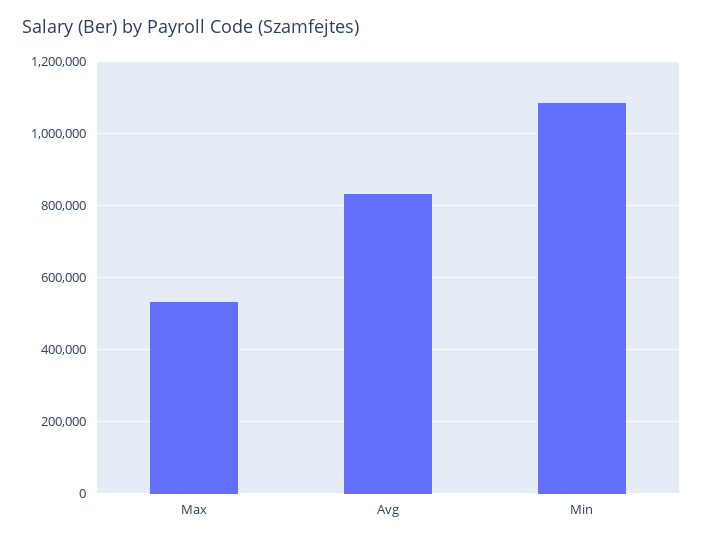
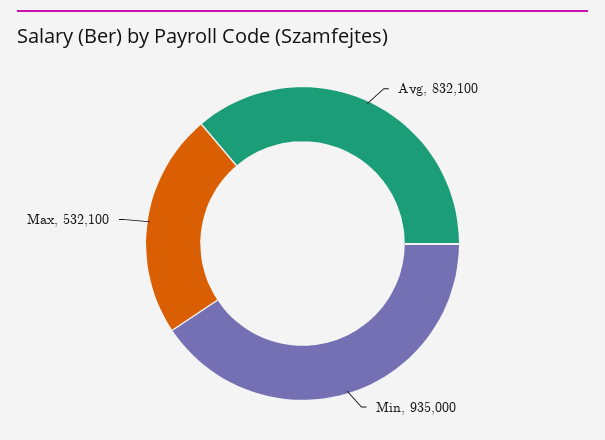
Min: 1080000 -> 935000

